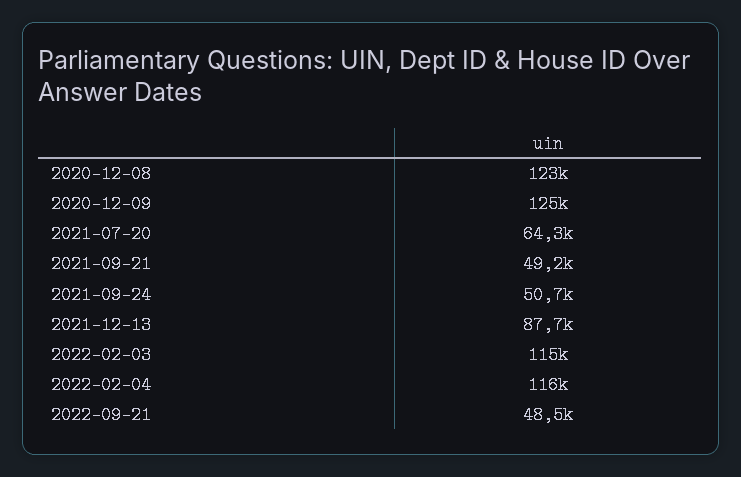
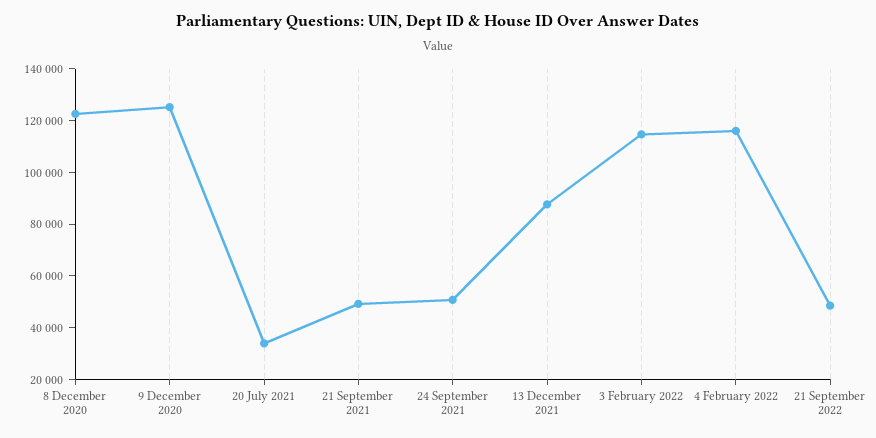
2021-07-20: 64300 -> 35000

